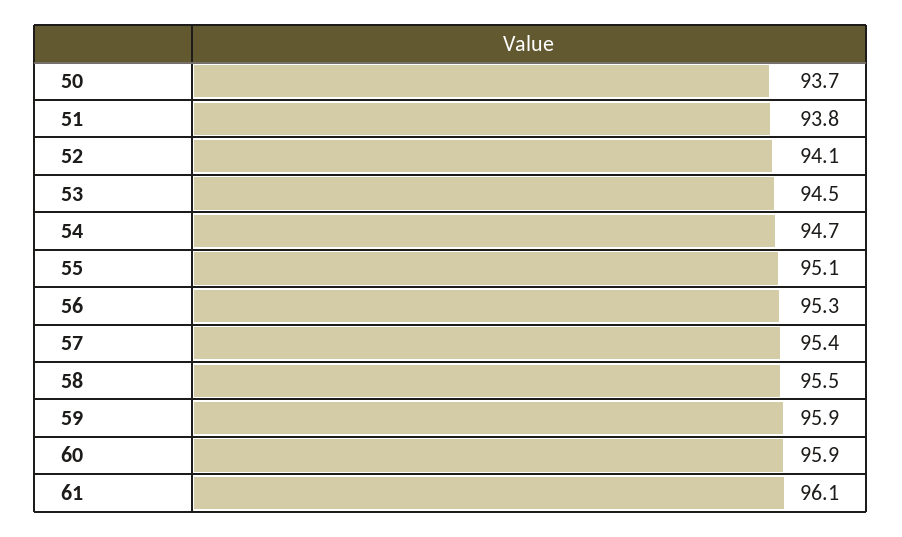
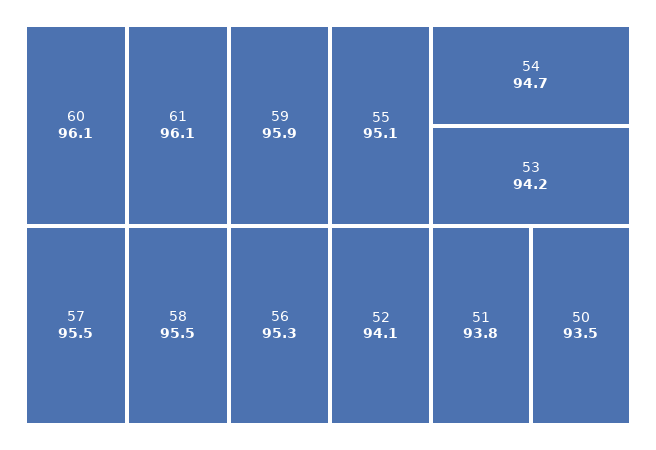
50: 93.7 -> 93.5
53: 94.5 -> 94.2
57: 95.4 -> 95.5
60: 95.9 -> 96.1

